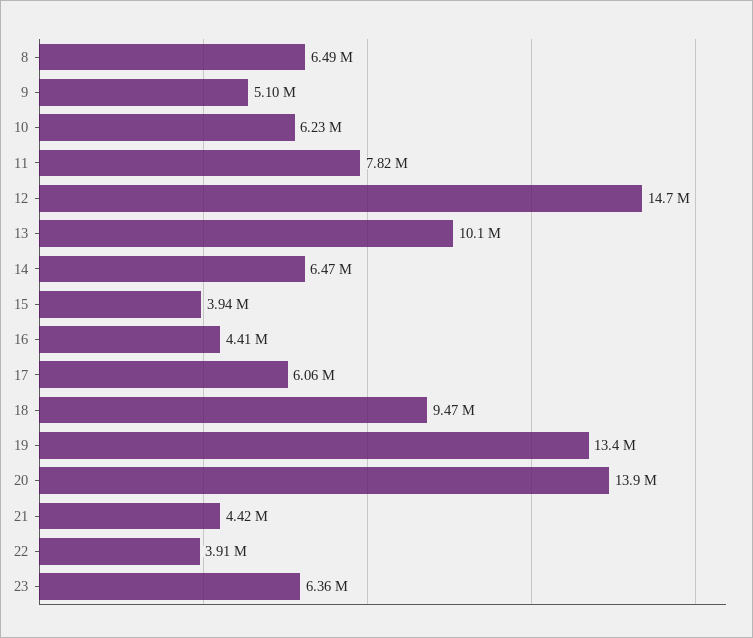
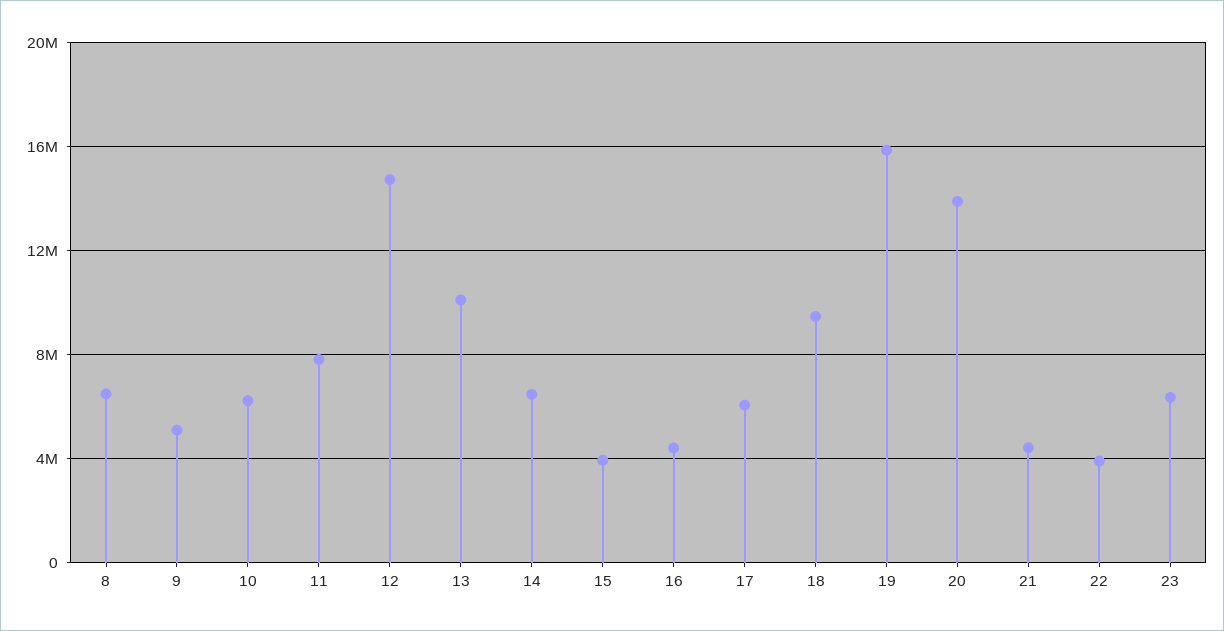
19: 13400000 -> 16000000

